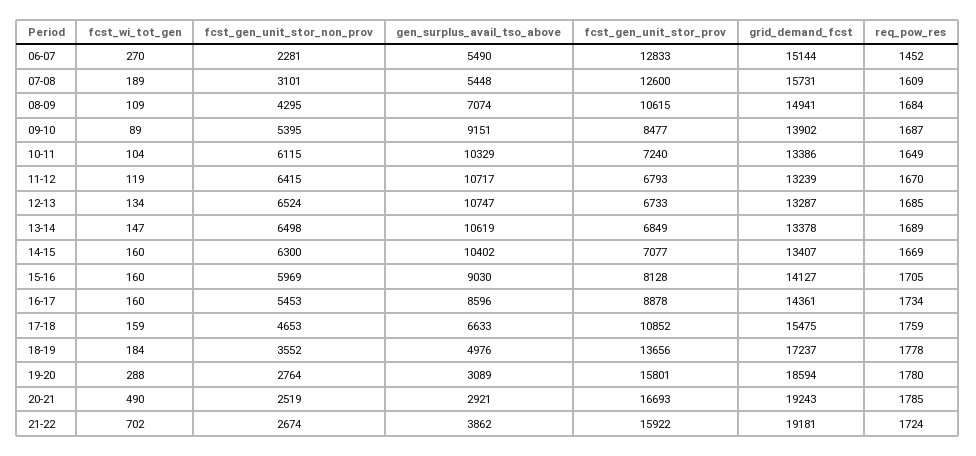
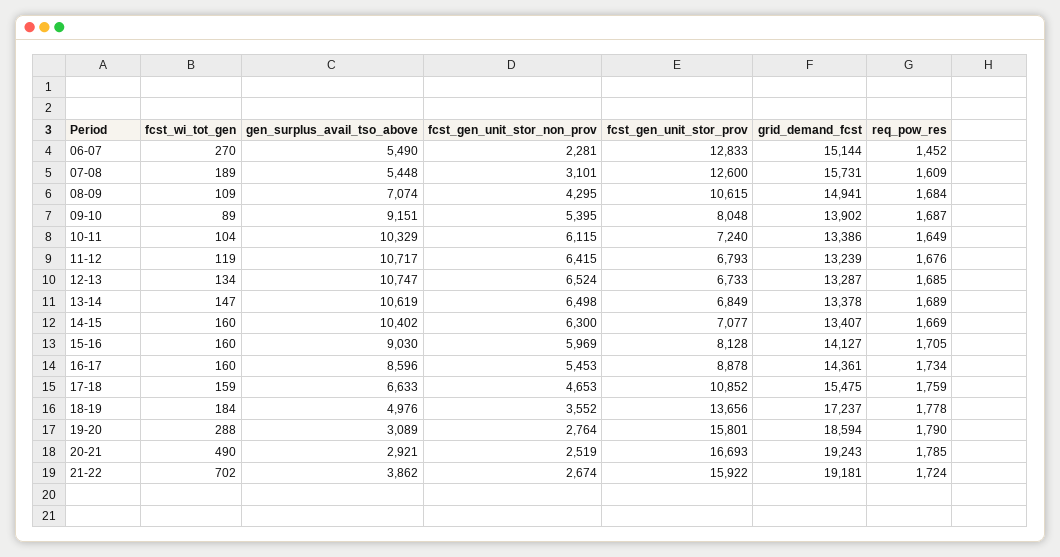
fcst_gen_unit_stor_prov, 09-10: 8477 -> 8048
req_pow_res, 11-12: 1670 -> 1676
req_pow_res, 19-20: 1780 -> 1790

